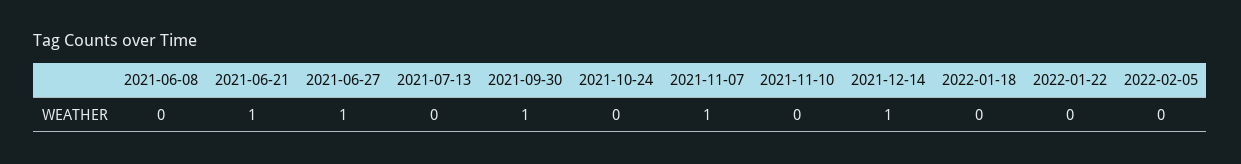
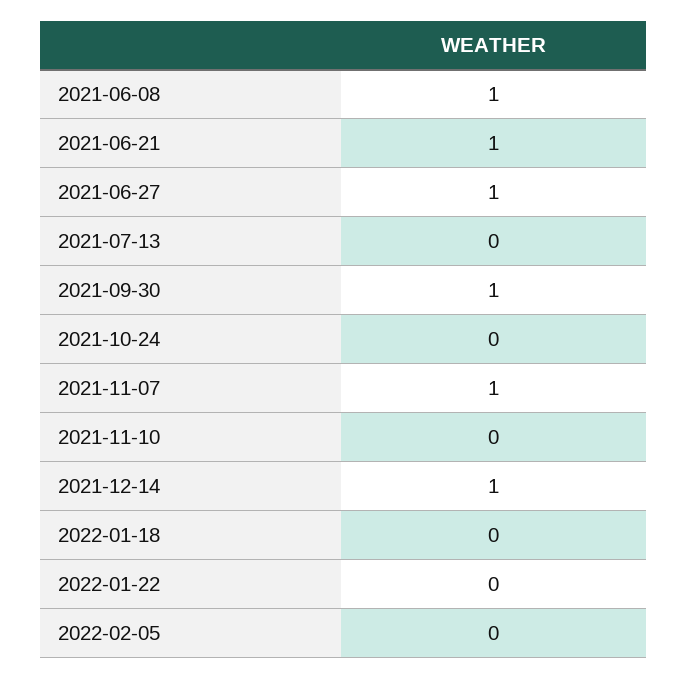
2021-06-08: 0 -> 1

